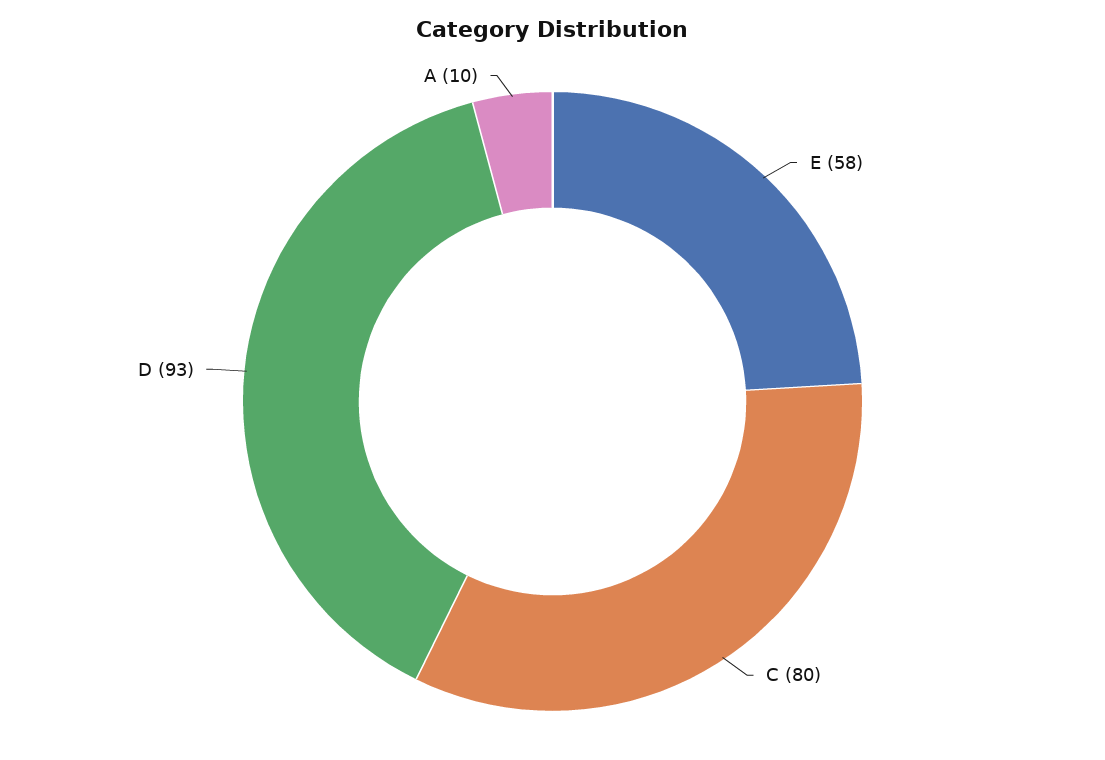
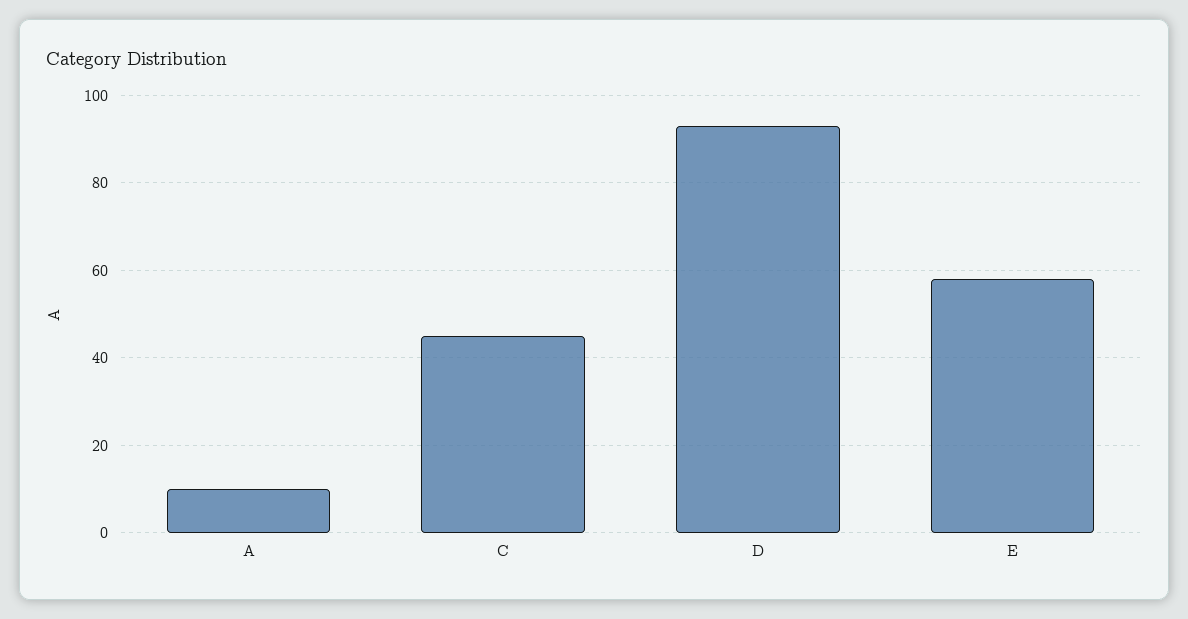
C: 80 -> 45

